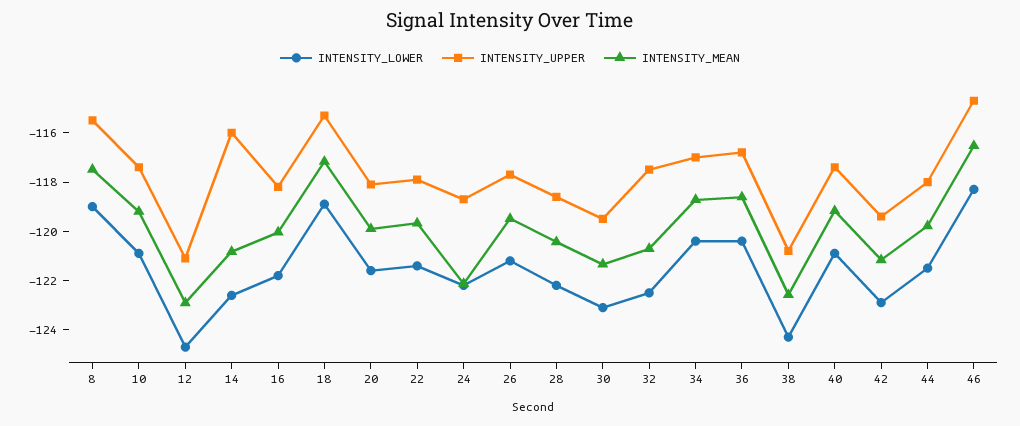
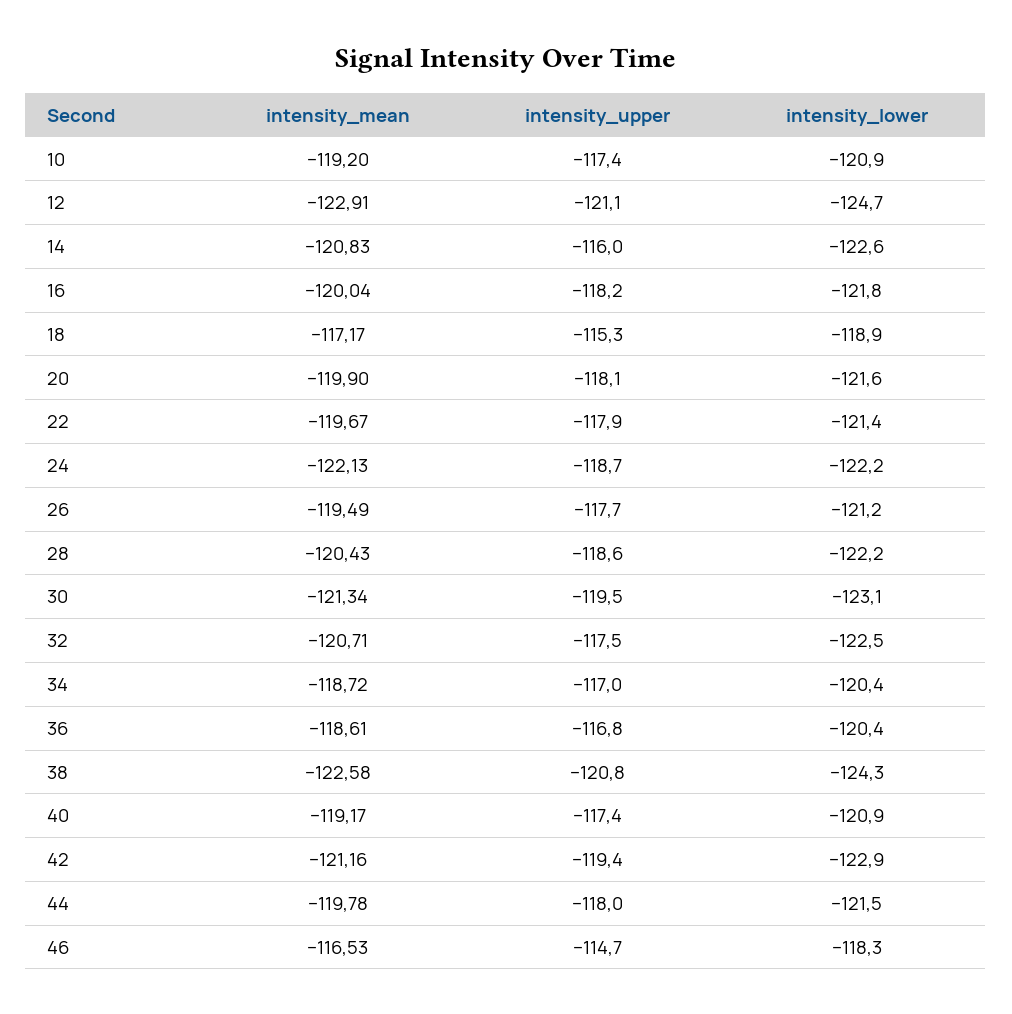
INTENSITY_LOWER, 8: -119 -> none
INTENSITY_UPPER, 8: -115.5 -> none
INTENSITY_MEAN, 8: -117.5 -> none

